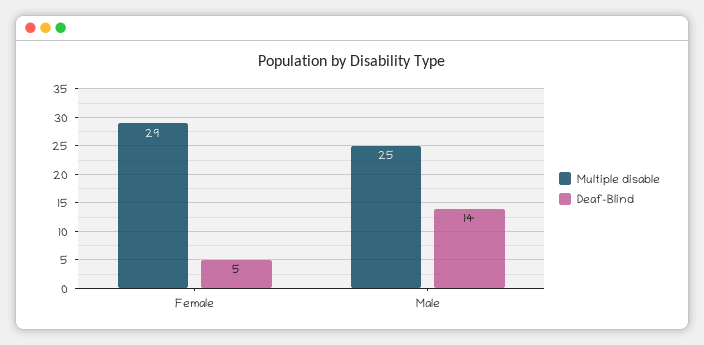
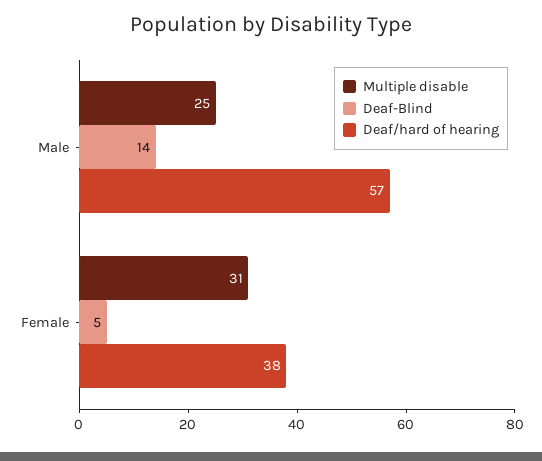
Multiple disable, Female: 29 -> 31
Deaf/hard of hearing, Male: none -> 57
Deaf/hard of hearing, Female: none -> 38

